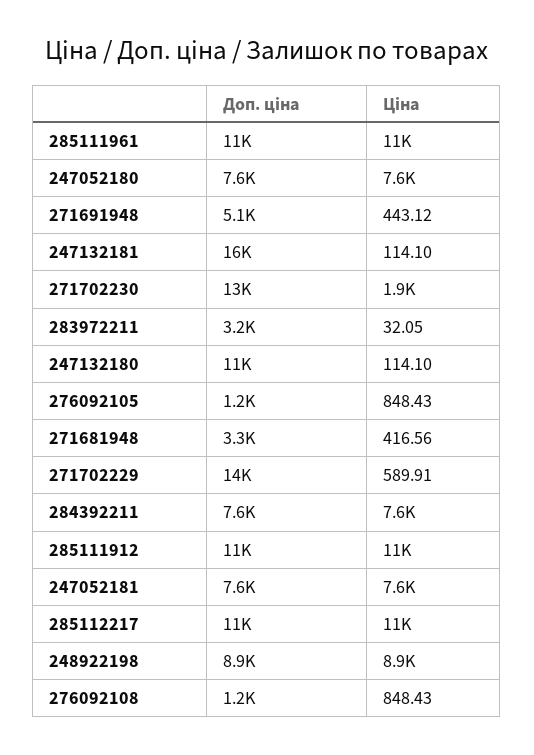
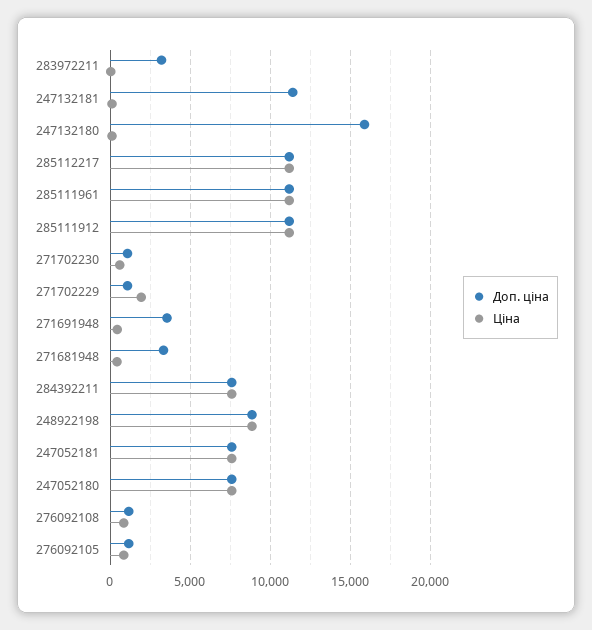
Доп. ціна, 271691948: 5100 -> 3500
Доп. ціна, 247132181: 16000 -> 11500
Доп. ціна, 271702230: 13000 -> 1000
Ціна, 271702230: 1900 -> 500
Доп. ціна, 247132180: 11000 -> 16000
Доп. ціна, 271702229: 14000 -> 1000
Ціна, 271702229: 589.91 -> 2000

